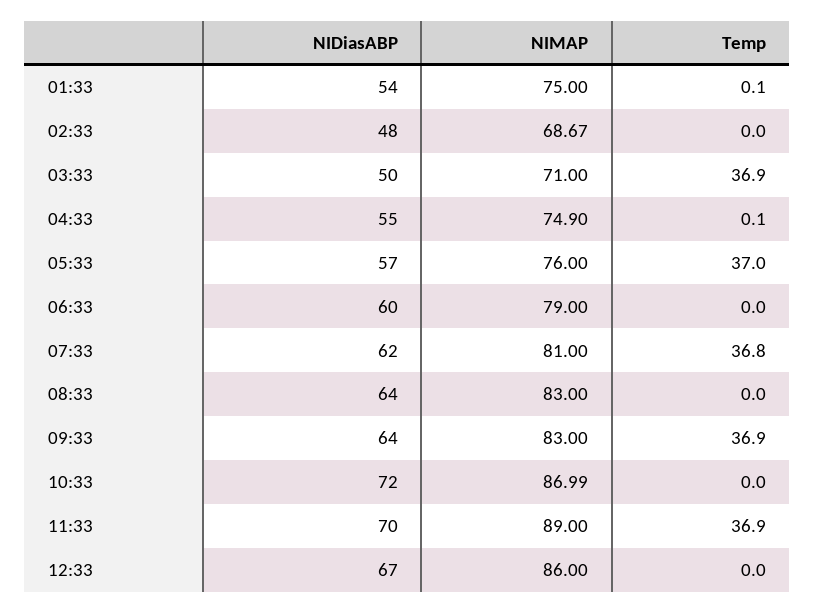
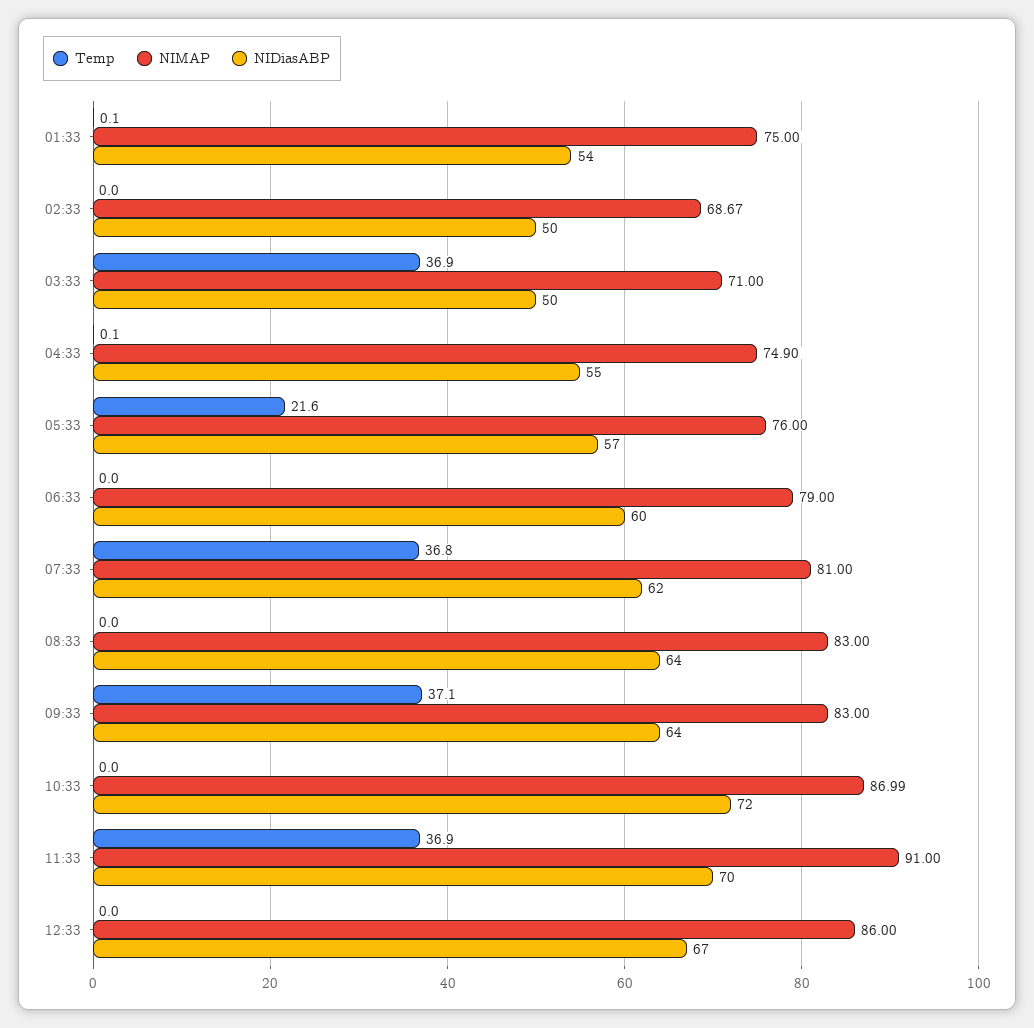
NIDiasABP, 02:33: 48 -> 50
Temp, 05:33: 37 -> 21.6
Temp, 09:33: 36.9 -> 37.1
NIMAP, 11:33: 89 -> 91

